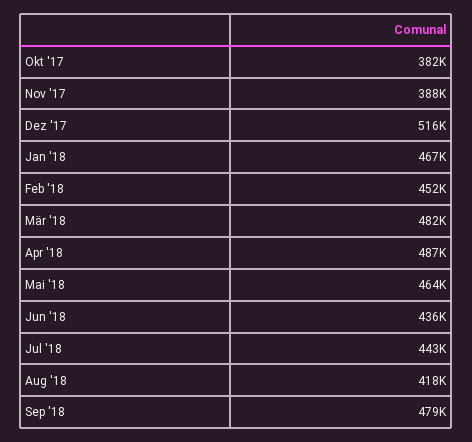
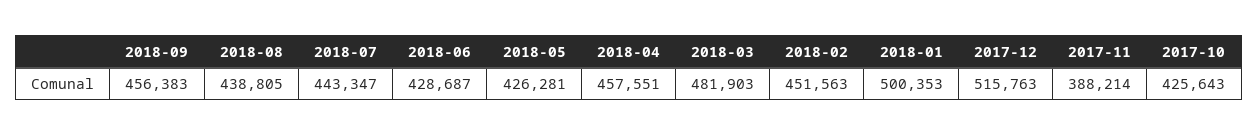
Okt '17: 382000 -> 425643
Jan '18: 467000 -> 500353
Apr '18: 487000 -> 457551
Mai '18: 464000 -> 426281
Jun '18: 436000 -> 428687
Aug '18: 418000 -> 438805
Sep '18: 479000 -> 456383

